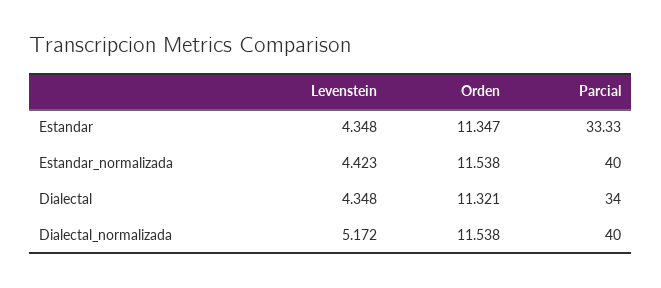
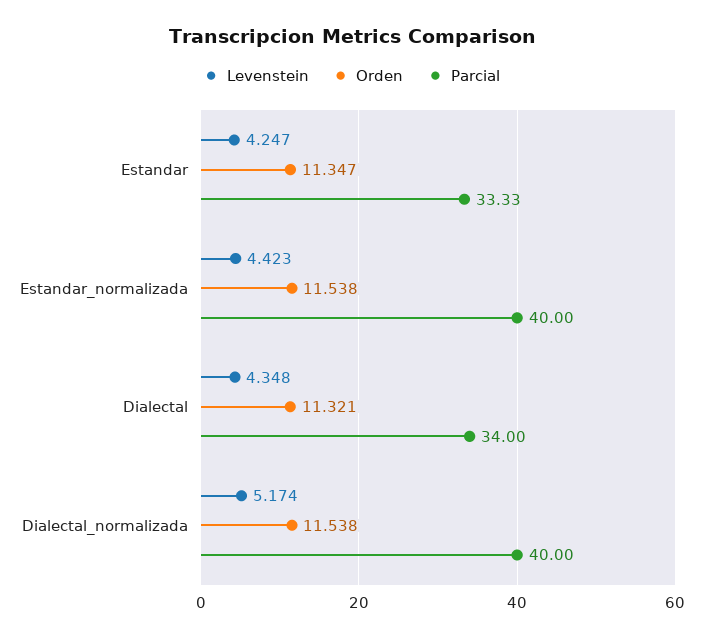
Levenstein, Estandar: 4.348 -> 4.247
Levenstein, Dialectal_normalizada: 5.172 -> 5.174

